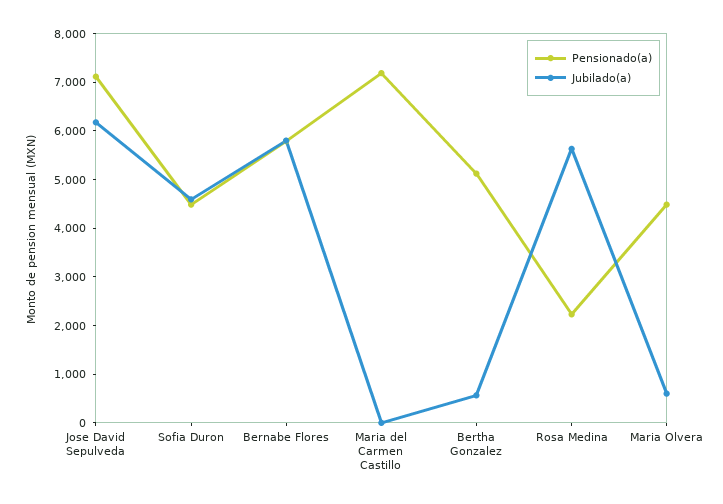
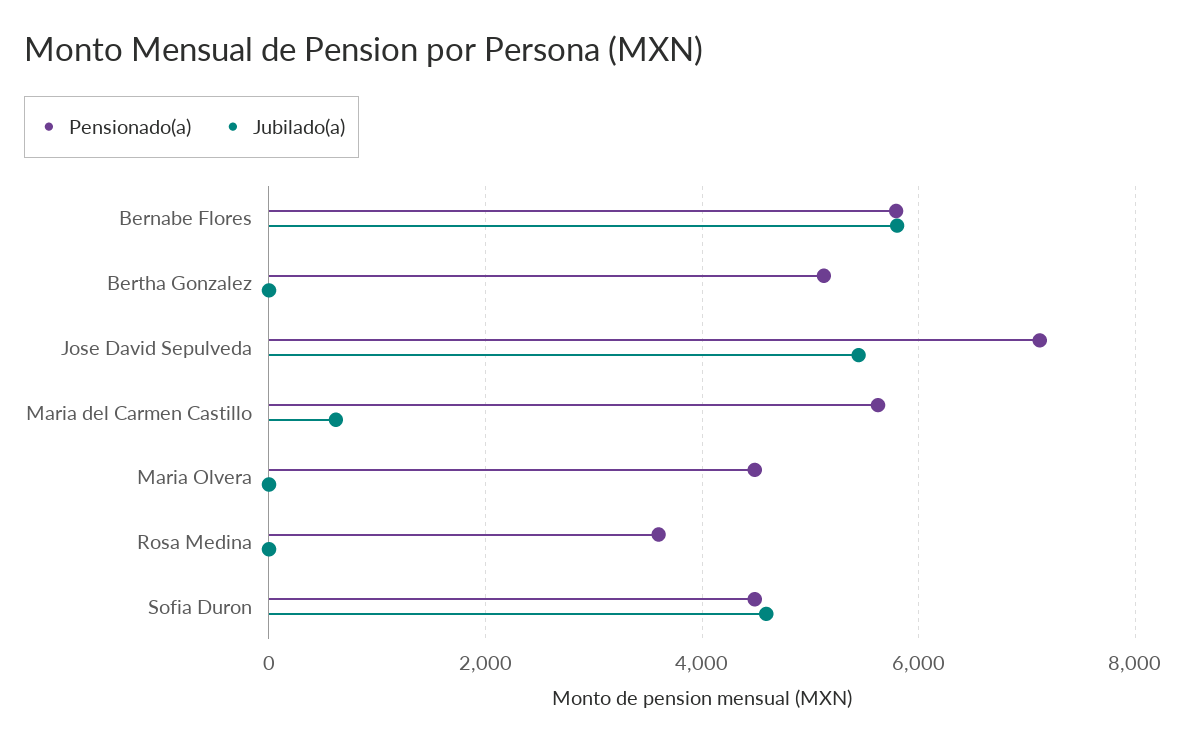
Jubilado(a), Jose David Sepulveda: 6200 -> 5400
Pensionado(a), Maria del Carmen Castillo: 7200 -> 5600
Jubilado(a), Maria del Carmen Castillo: 0 -> 600
Jubilado(a), Bertha Gonzalez: 600 -> 0
Pensionado(a), Rosa Medina: 2200 -> 3600
Jubilado(a), Rosa Medina: 5600 -> 0
Jubilado(a), Maria Olvera: 600 -> 0

